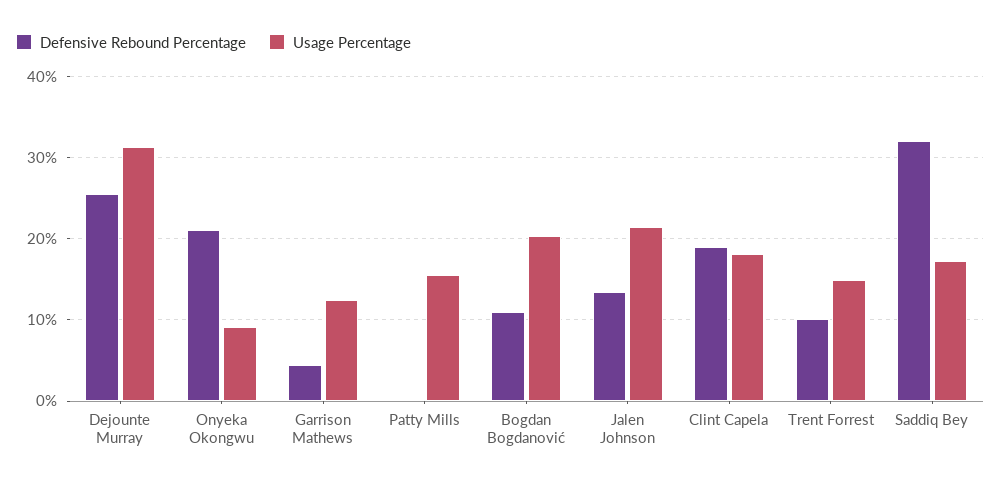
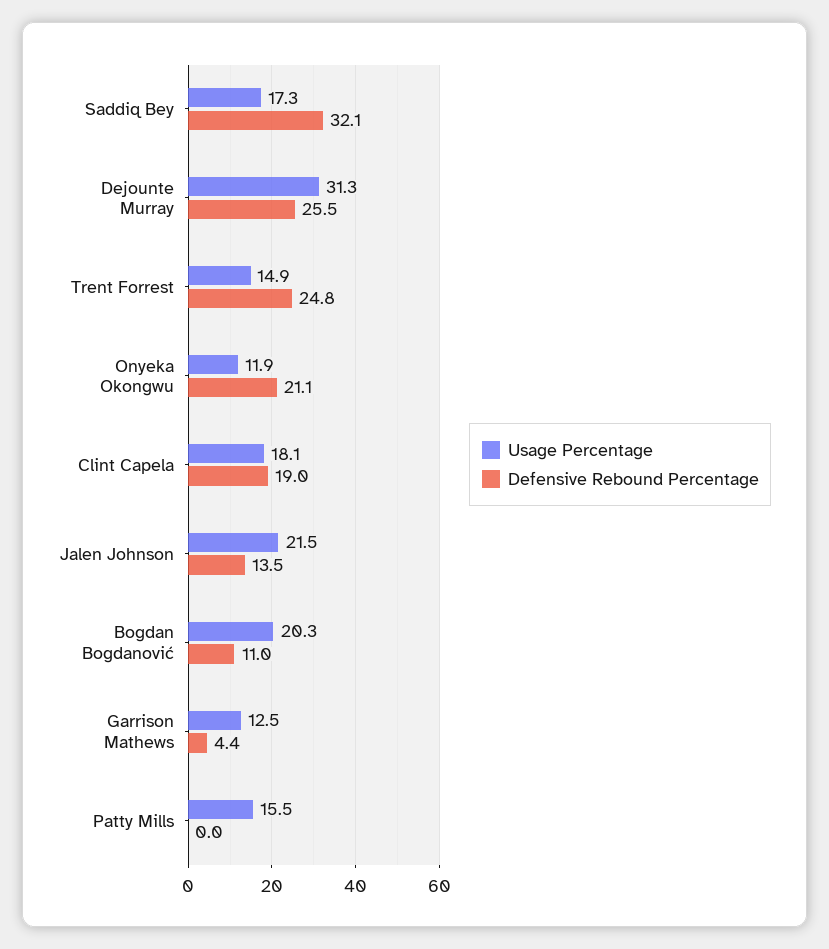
Usage Percentage, Onyeka Okongwu: 9 -> 11.9
Defensive Rebound Percentage, Trent Forrest: 10 -> 24.8

